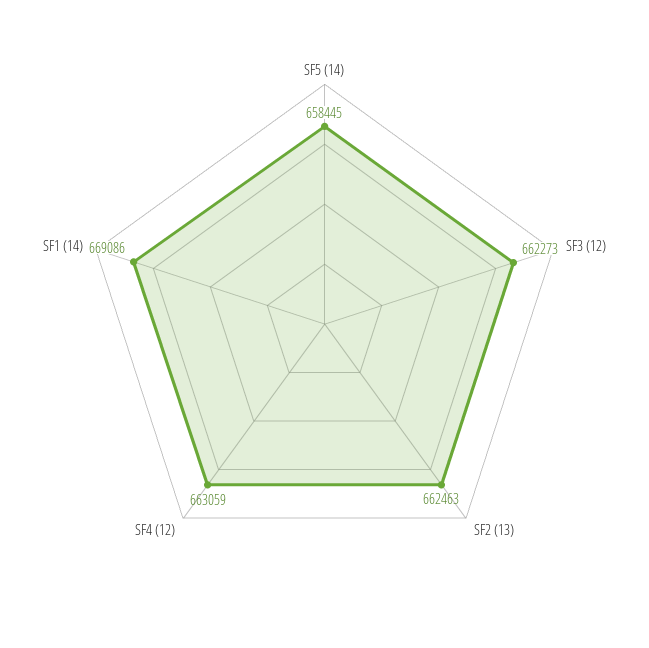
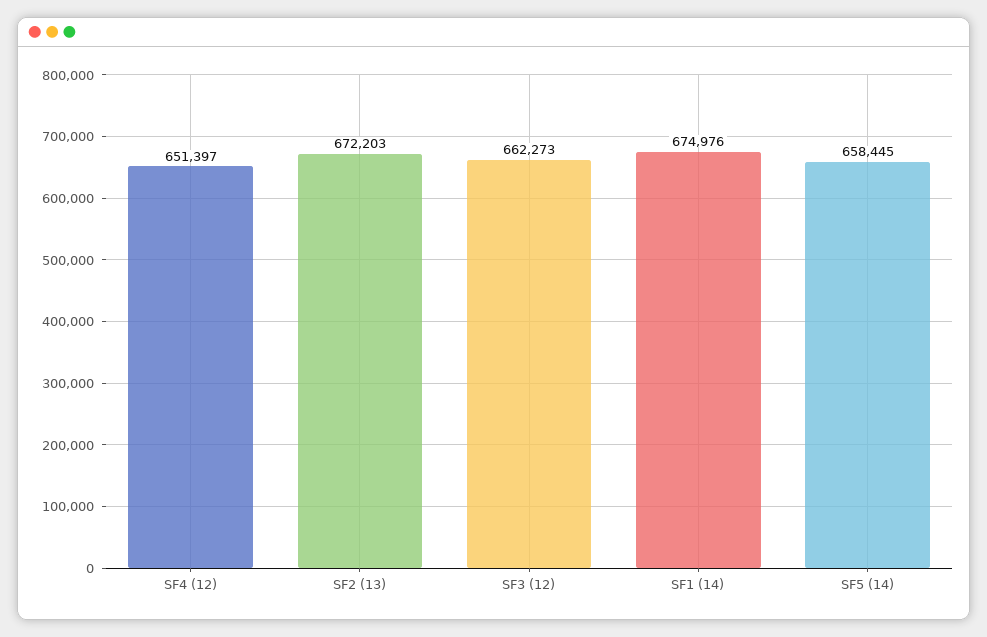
SF2 (13): 662463 -> 672203
SF4 (12): 663059 -> 651397
SF1 (14): 669086 -> 674976

